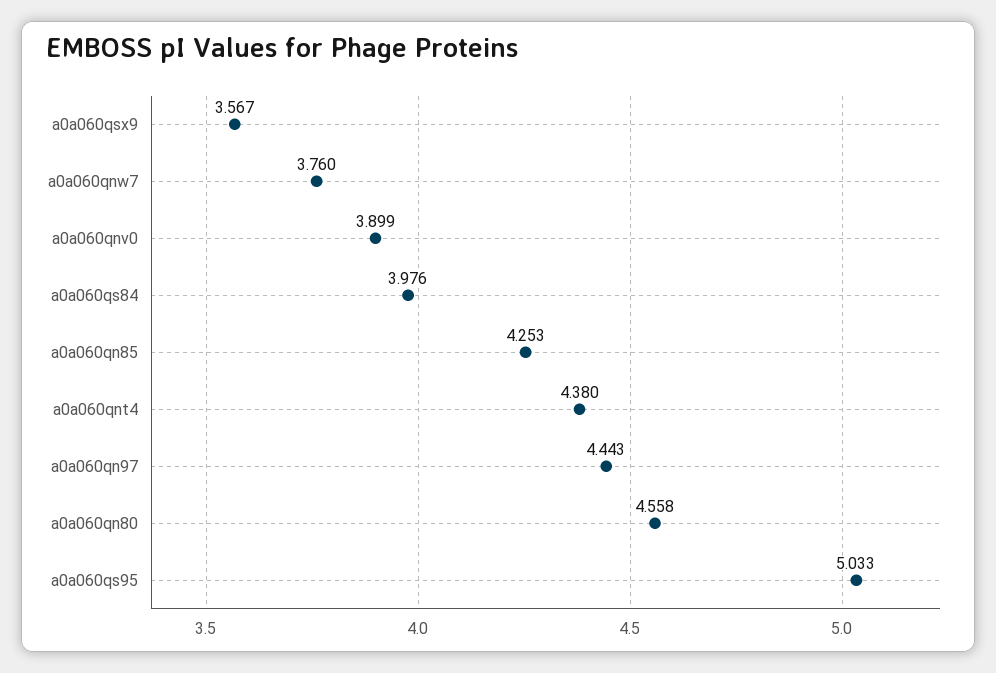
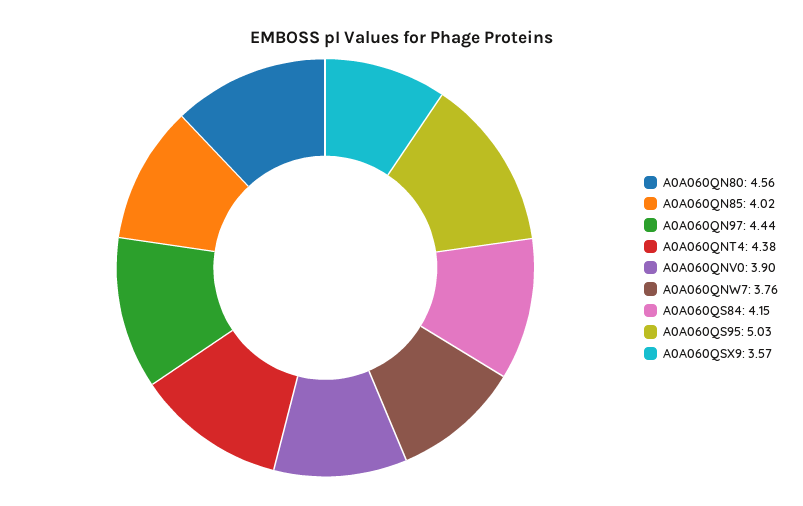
a0a060qs84: 3.976 -> 4.15
a0a060qn85: 4.253 -> 4.02

